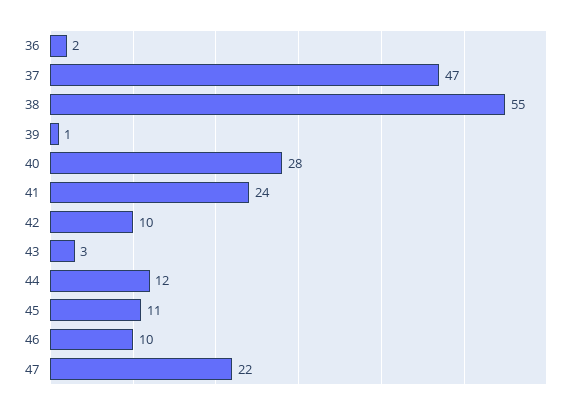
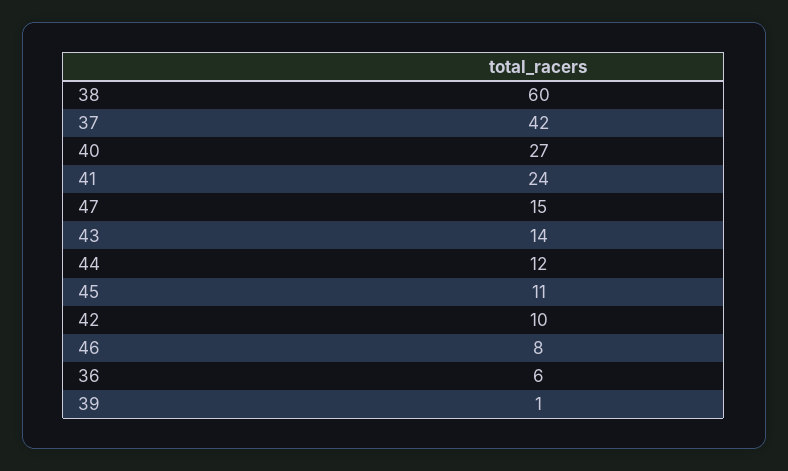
36: 2 -> 6
37: 47 -> 42
38: 55 -> 60
40: 28 -> 27
43: 3 -> 14
46: 10 -> 8
47: 22 -> 15

